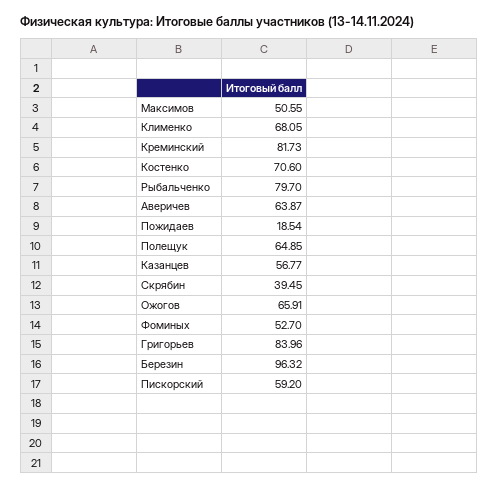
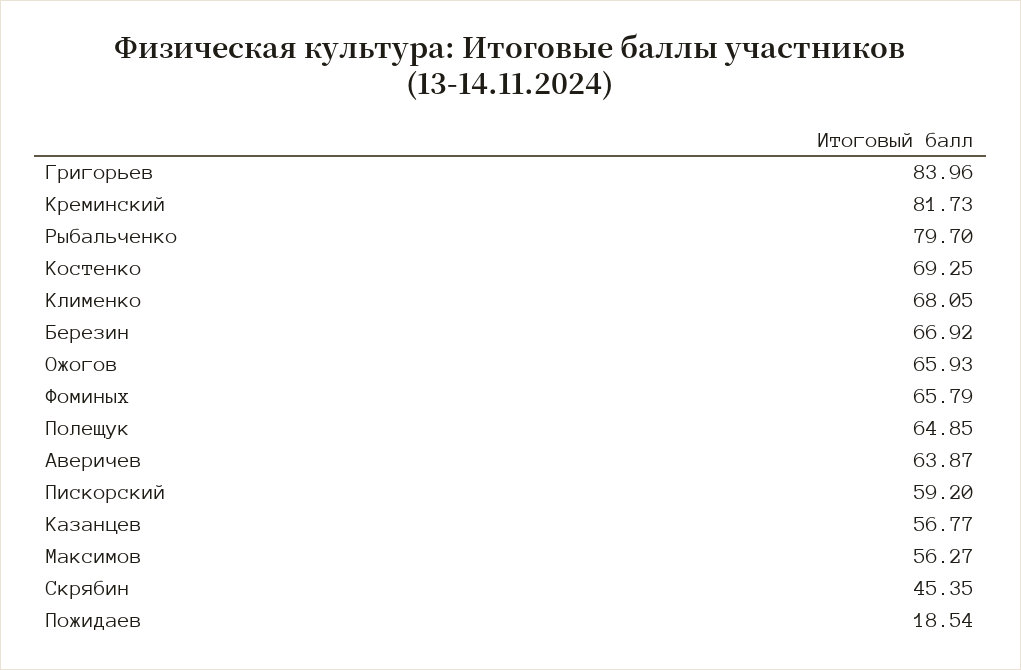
Максимов: 50.55 -> 56.27
Костенко: 70.6 -> 69.25
Скрябин: 39.45 -> 45.35
Ожогов: 65.91 -> 65.93
Фоминых: 52.7 -> 65.79
Березин: 96.32 -> 66.92

